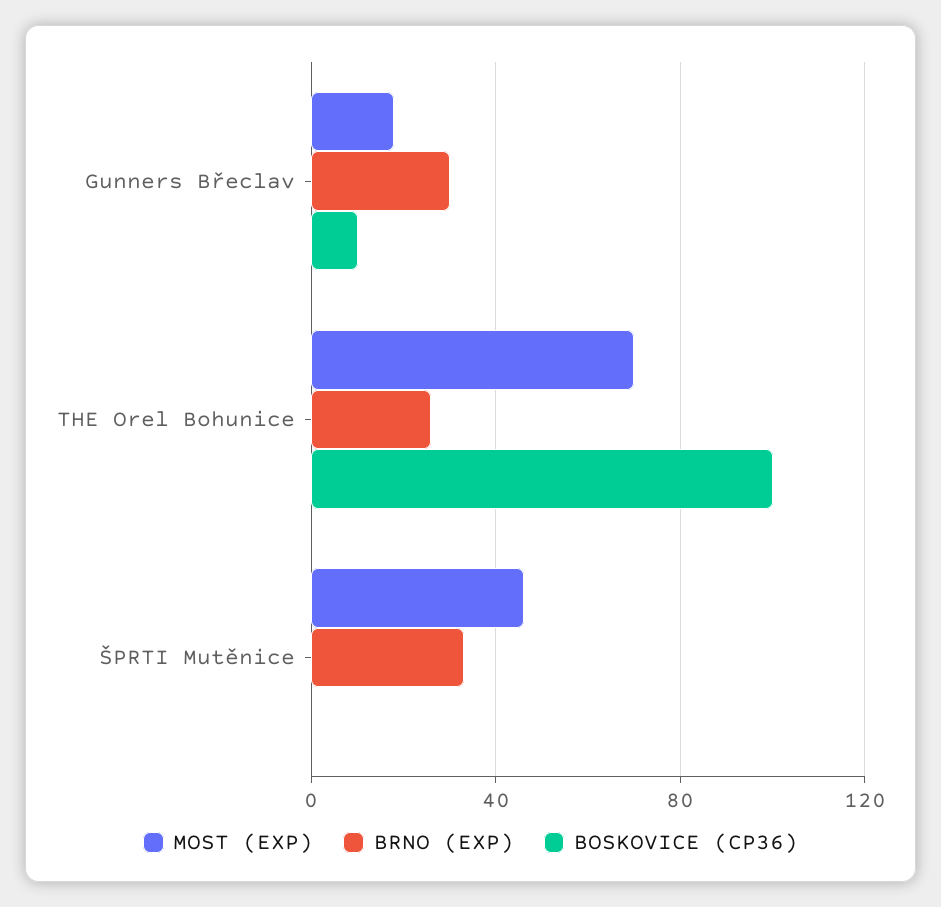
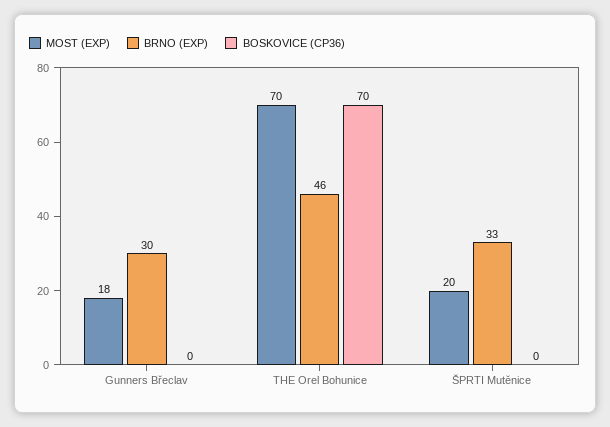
BOSKOVICE (CP36), Gunners Břeclav: 10 -> 0
BRNO (EXP), THE Orel Bohunice: 25 -> 46
BOSKOVICE (CP36), THE Orel Bohunice: 100 -> 70
MOST (EXP), ŠPRTI Mutěnice: 45 -> 20

